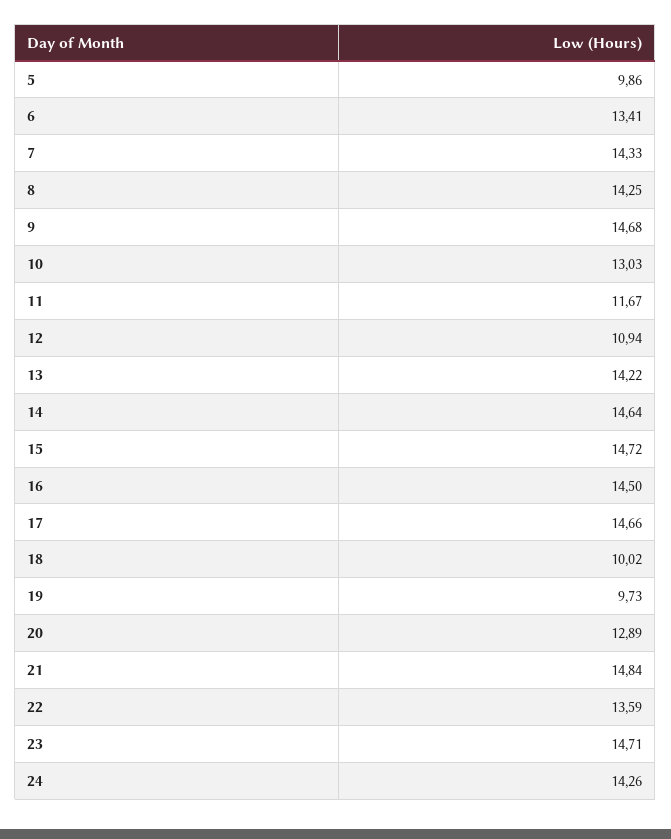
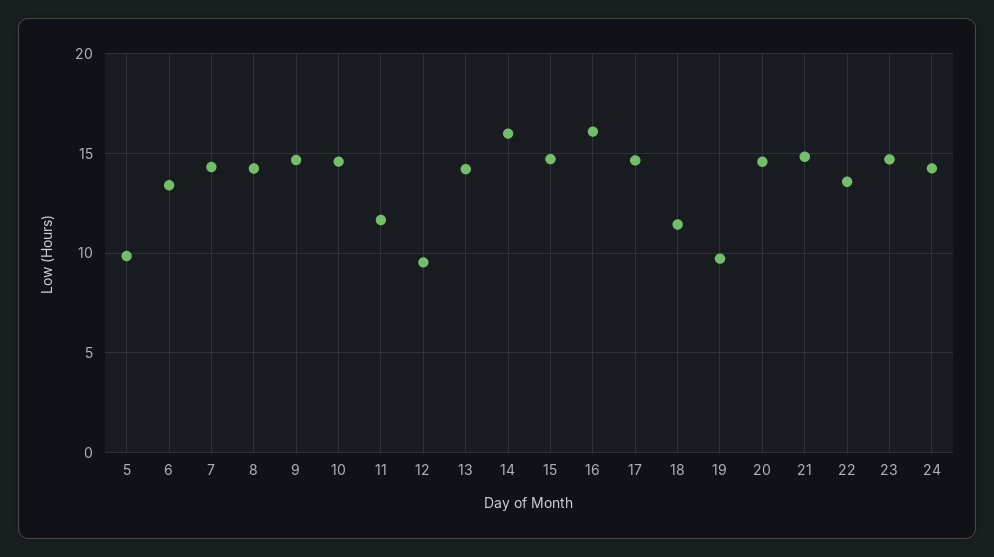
10: 13.03 -> 14.5
12: 10.94 -> 9.5
14: 14.64 -> 16
16: 14.5 -> 16
18: 10.02 -> 11.5
20: 12.89 -> 14.5

